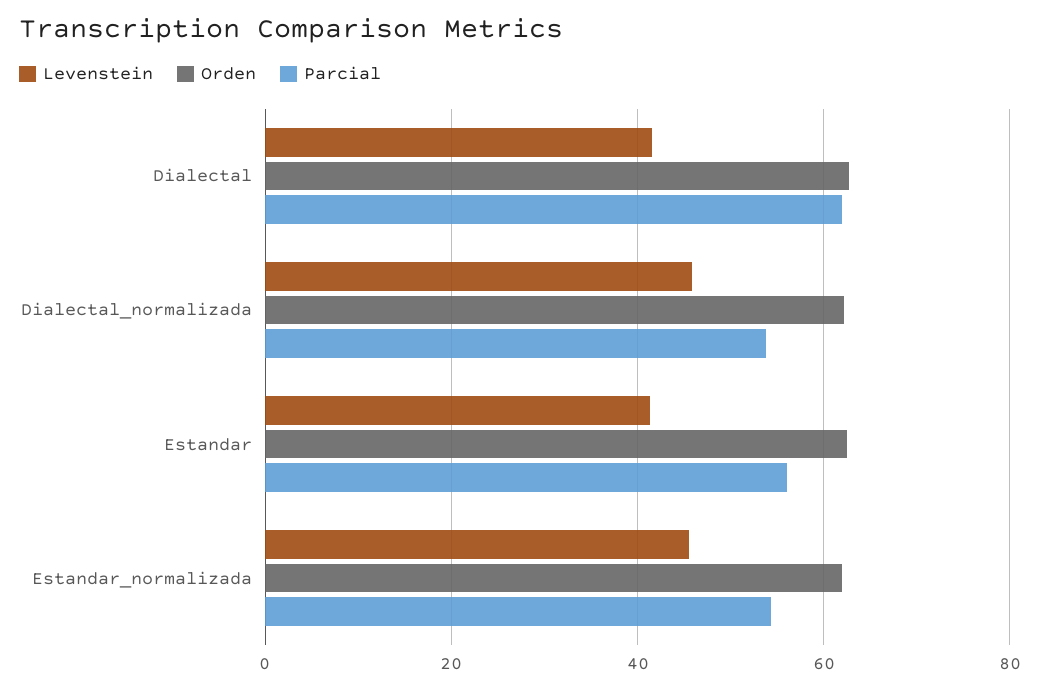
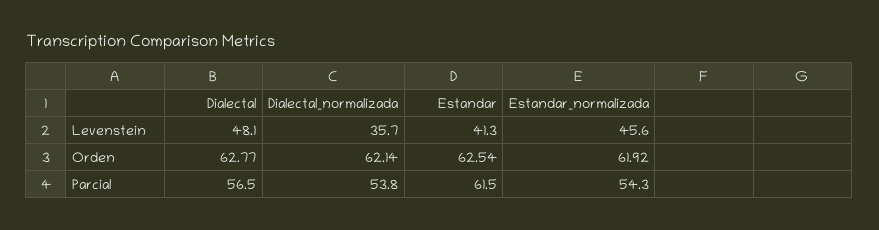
Levenstein, Dialectal: 42 -> 48.1
Parcial, Dialectal: 62 -> 56.5
Levenstein, Dialectal_normalizada: 46 -> 35.7
Parcial, Estandar: 56 -> 61.5

